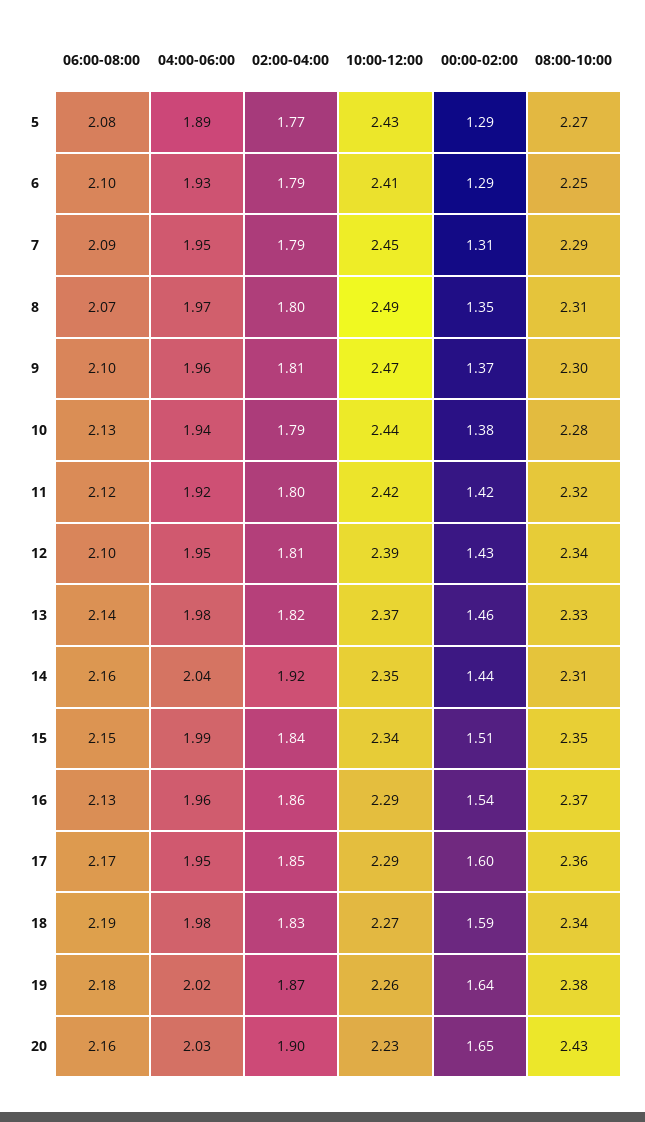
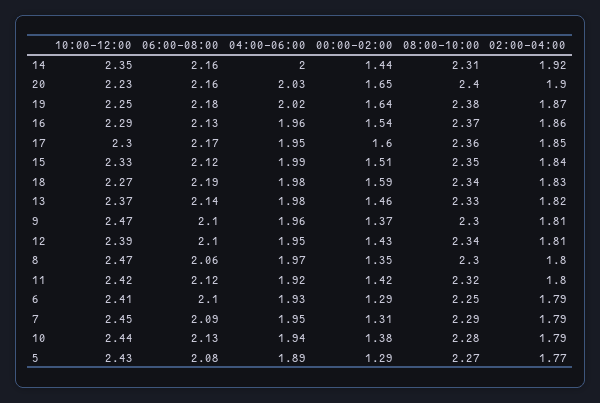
06:00-08:00, 8: 2.07 -> 2.06
10:00-12:00, 8: 2.49 -> 2.47
08:00-10:00, 8: 2.31 -> 2.3
04:00-06:00, 14: 2.04 -> 2
06:00-08:00, 15: 2.15 -> 2.12
10:00-12:00, 15: 2.34 -> 2.33
10:00-12:00, 17: 2.29 -> 2.3
10:00-12:00, 19: 2.26 -> 2.25
08:00-10:00, 20: 2.43 -> 2.4

